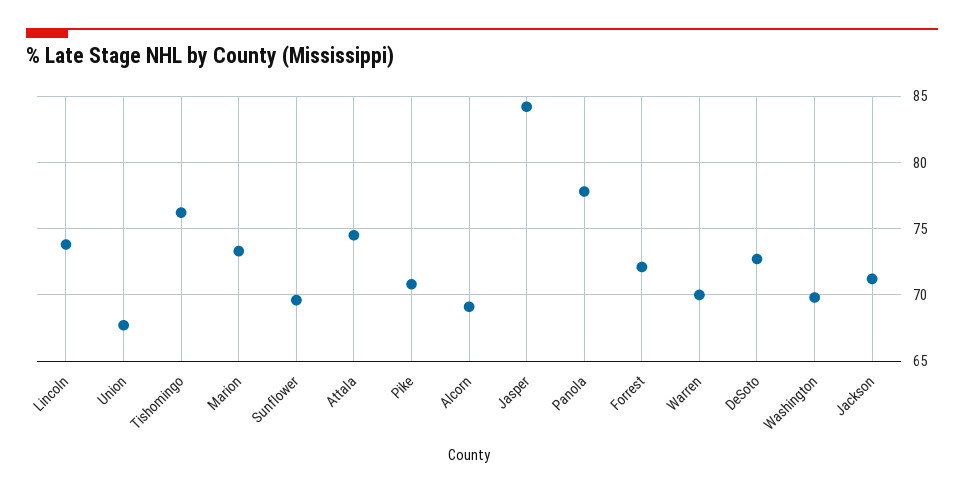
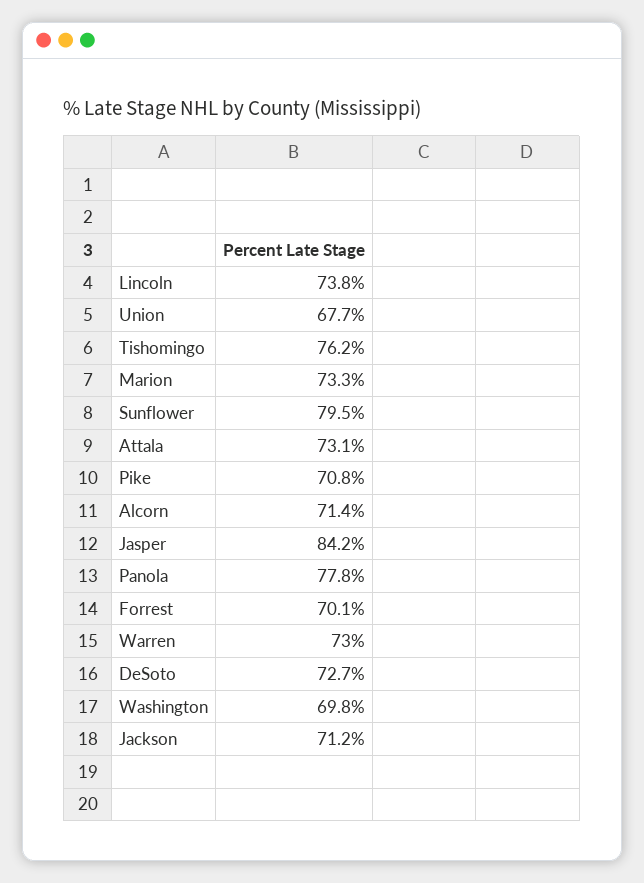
Sunflower: 69.5 -> 79.5
Attala: 74.5 -> 73.1
Alcorn: 69 -> 71.4
Forrest: 72 -> 70.1
Warren: 70 -> 73

